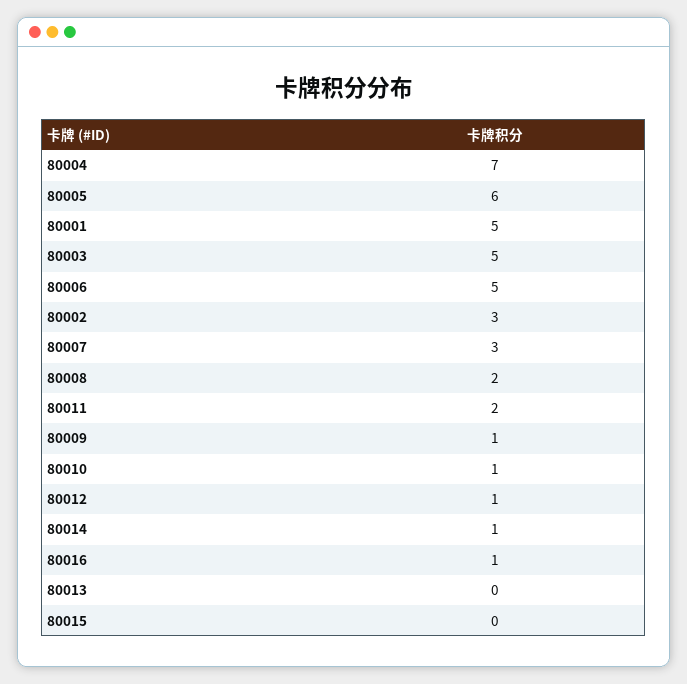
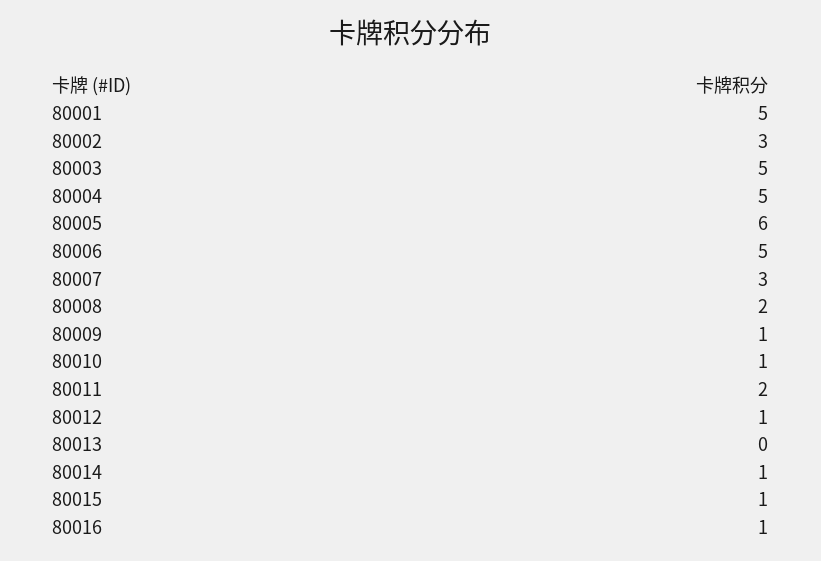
80004: 7 -> 5
80015: 0 -> 1

